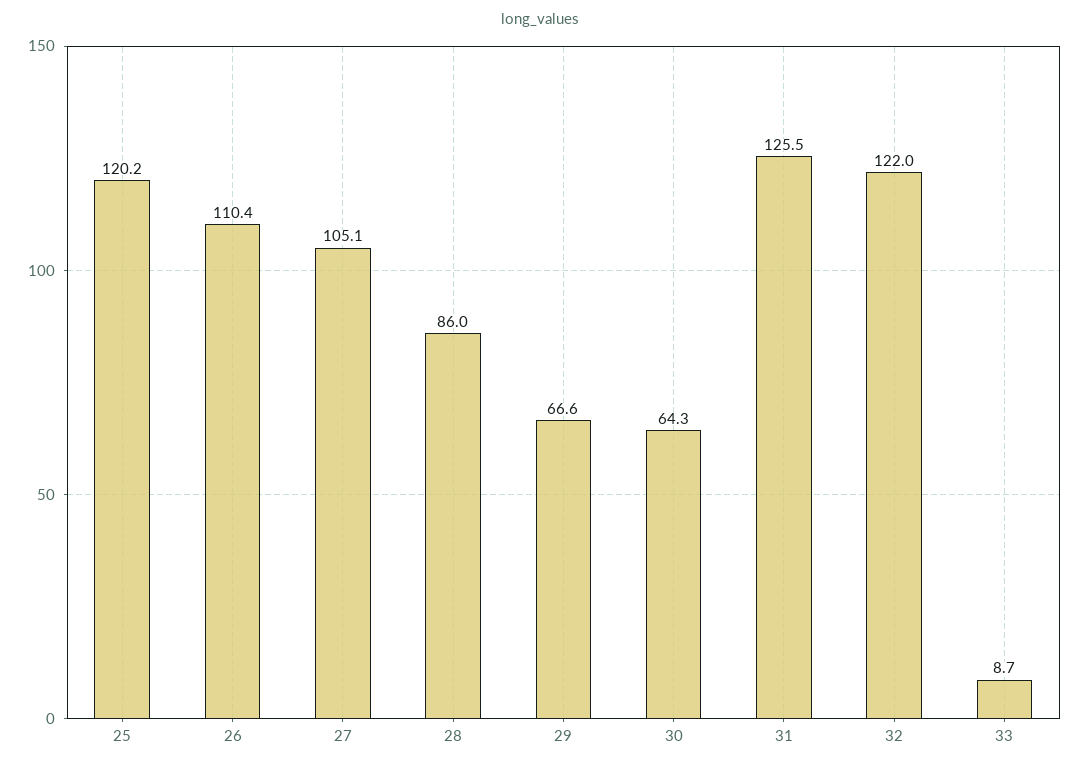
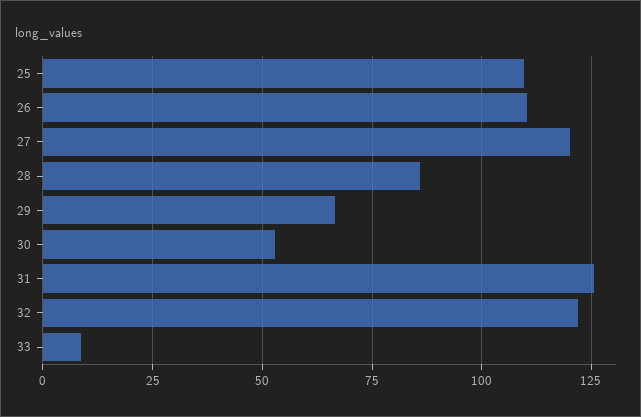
25: 120.2 -> 110
27: 105.1 -> 120
30: 64.3 -> 52.5

